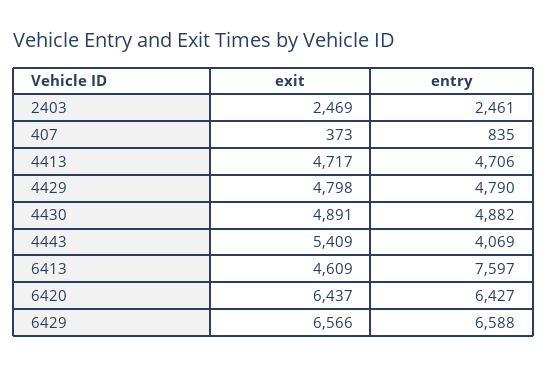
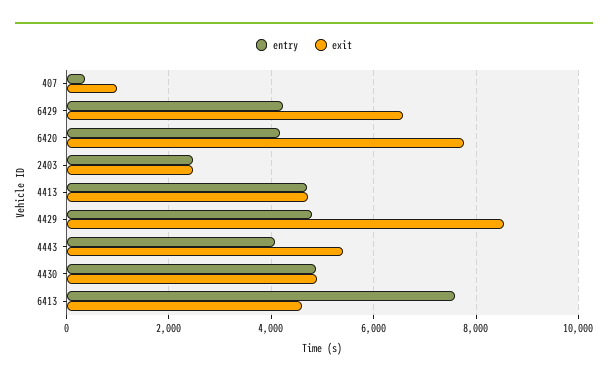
exit, 407: 373 -> 1000
entry, 407: 835 -> 400
exit, 4429: 4798 -> 8600
exit, 6420: 6437 -> 7800
entry, 6420: 6427 -> 4200
entry, 6429: 6588 -> 4200

